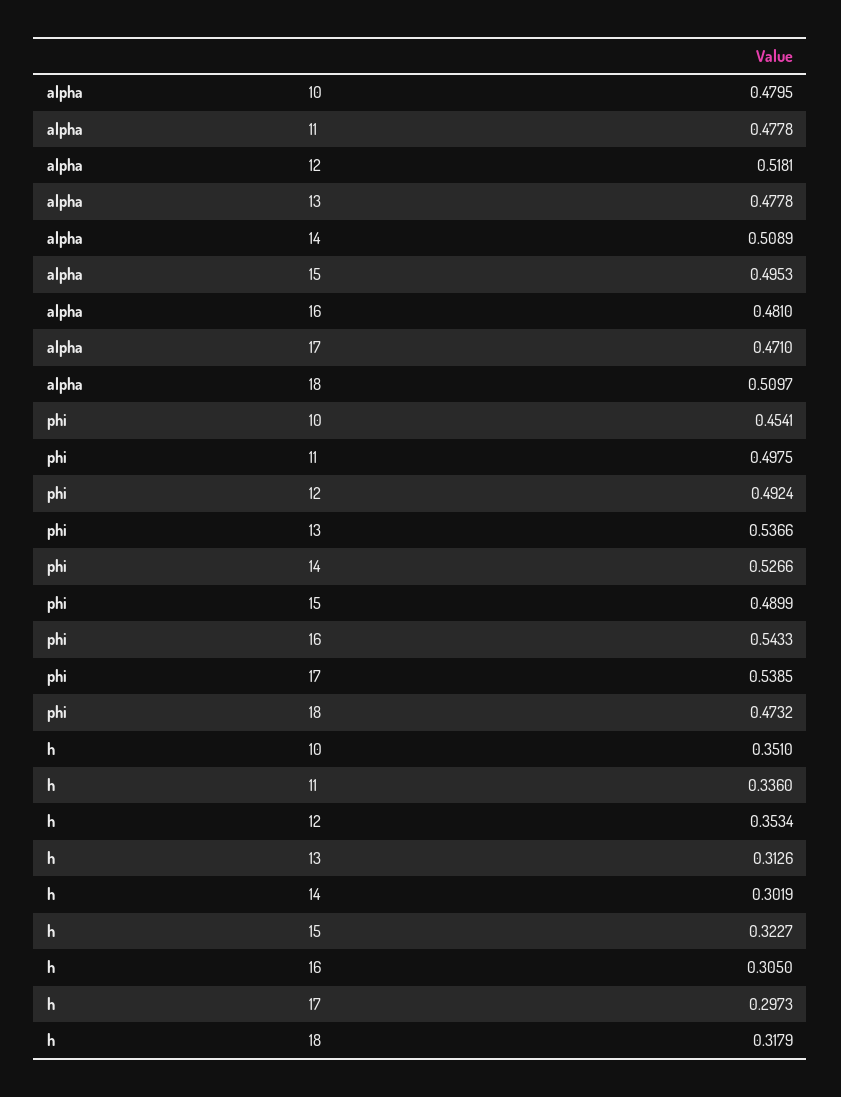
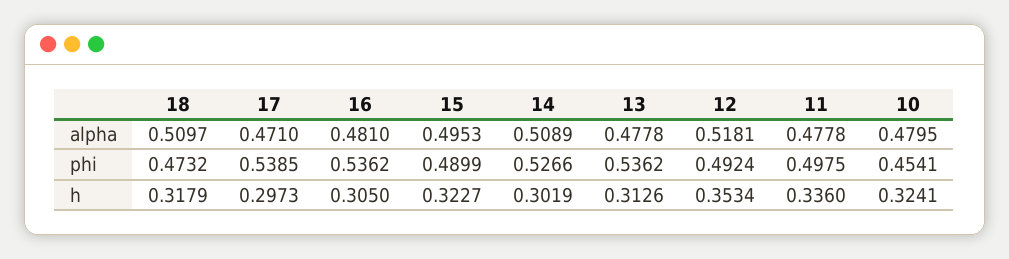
phi, 13: 0.5366 -> 0.5362
phi, 16: 0.5433 -> 0.5362
h, 10: 0.351 -> 0.3241

